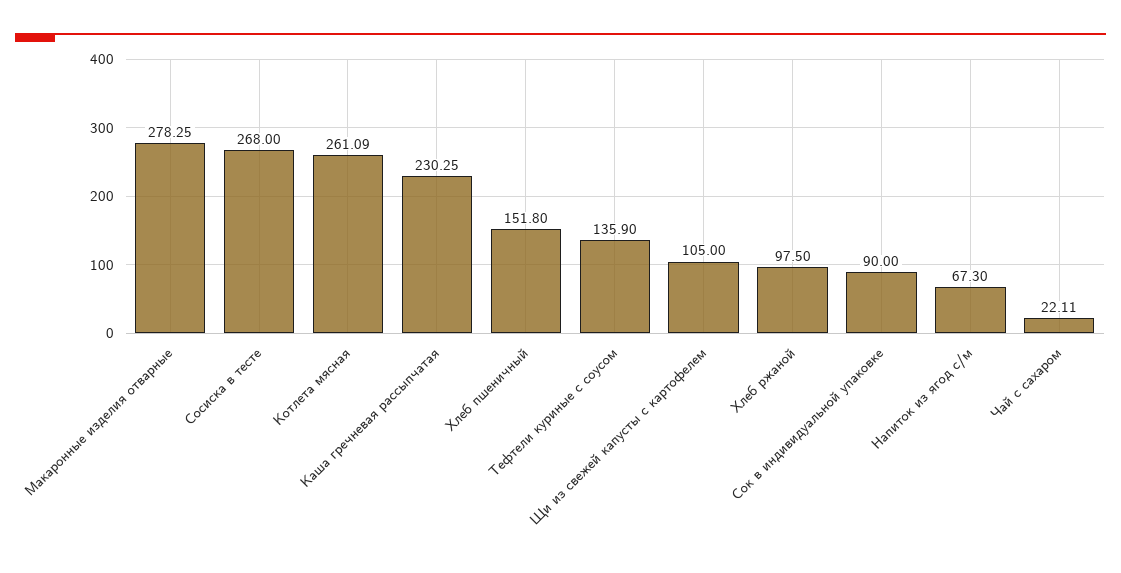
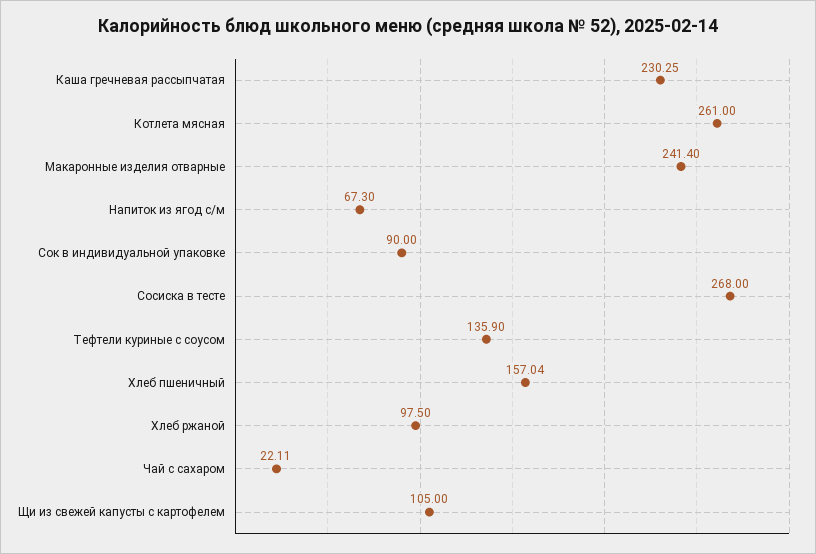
Макаронные изделия отварные: 278.25 -> 241.4
Котлета мясная: 261.09 -> 261
Хлеб пшеничный: 151.8 -> 157.04

